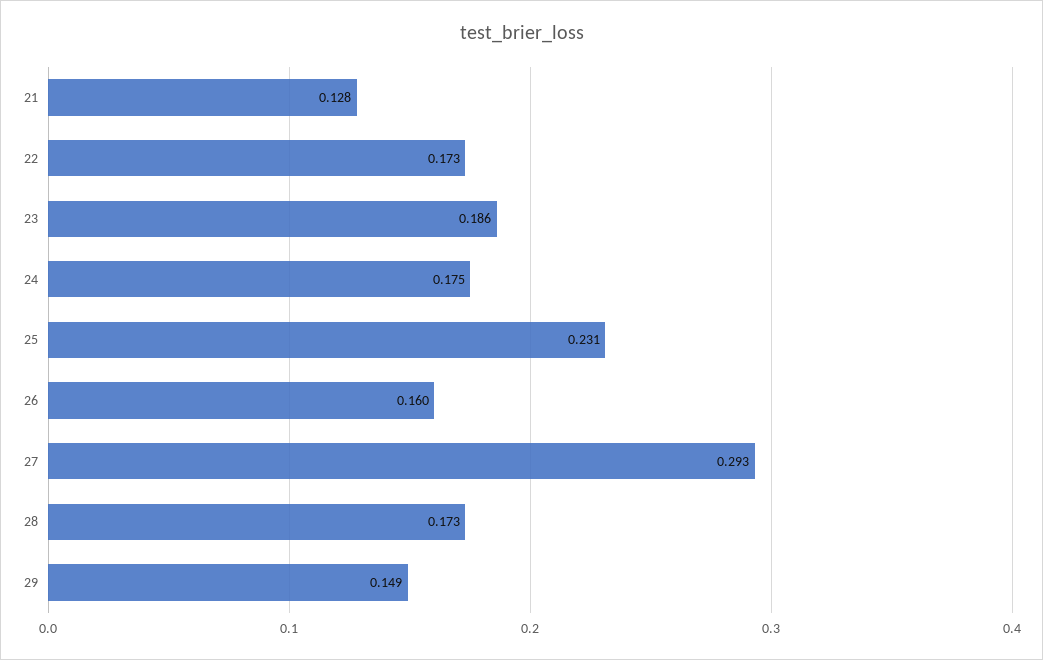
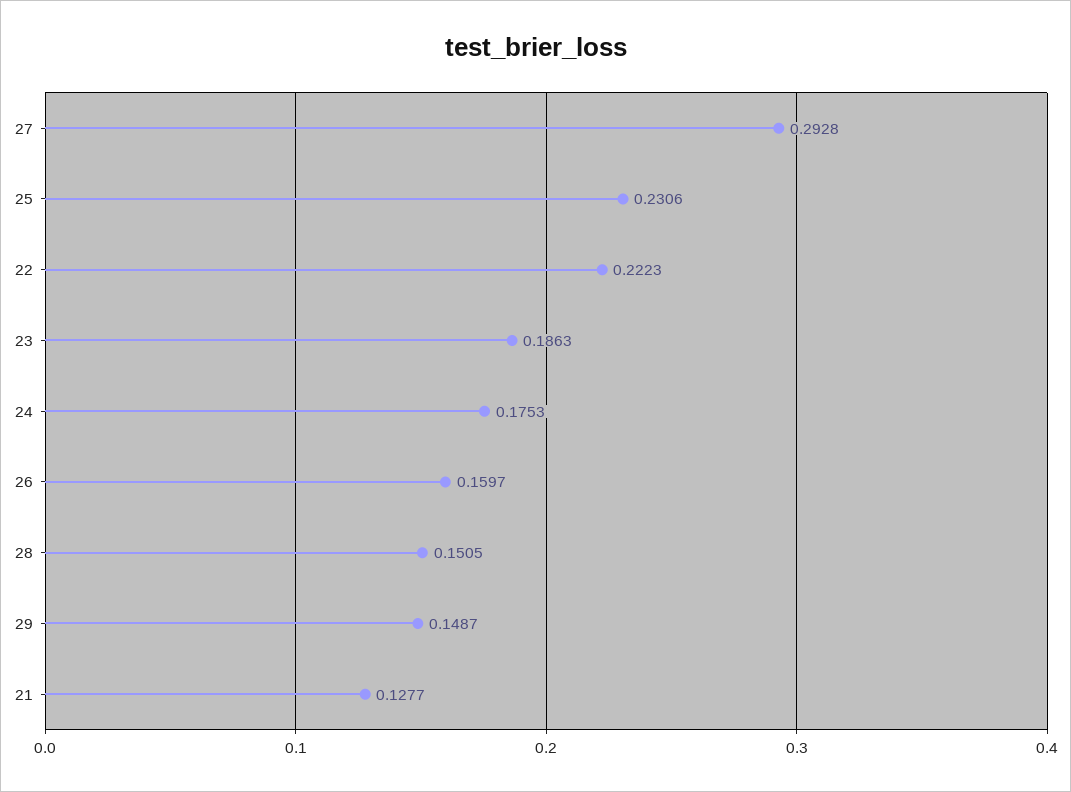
22: 0.173 -> 0.2223
28: 0.173 -> 0.1505

